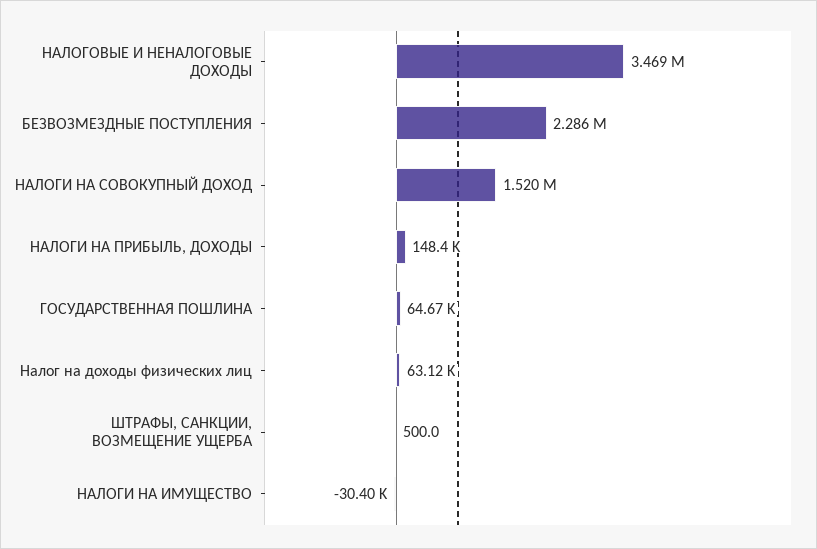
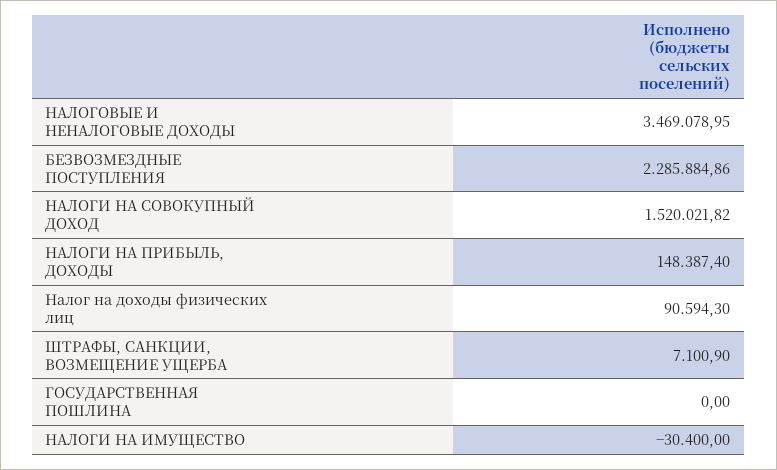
ГОСУДАРСТВЕННАЯ ПОШЛИНА: 64670 -> 0
Налог на доходы физических лиц: 63120 -> 90594.3
ШТРАФЫ, САНКЦИИ, ВОЗМЕЩЕНИЕ УЩЕРБА: 500 -> 7100.9

